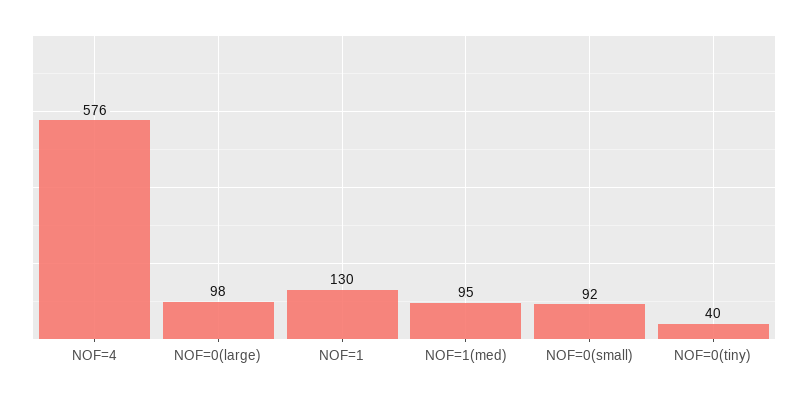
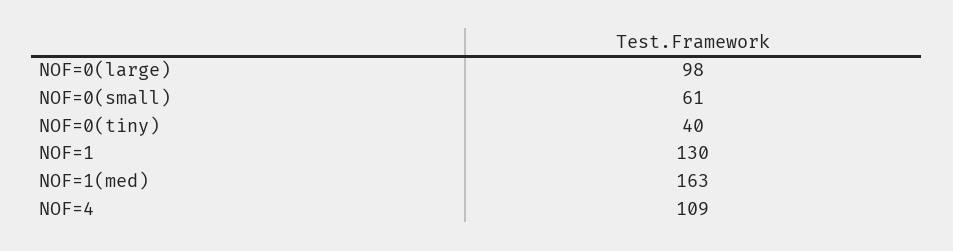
NOF=4: 576 -> 109
NOF=1(med): 95 -> 163
NOF=0(small): 92 -> 61

